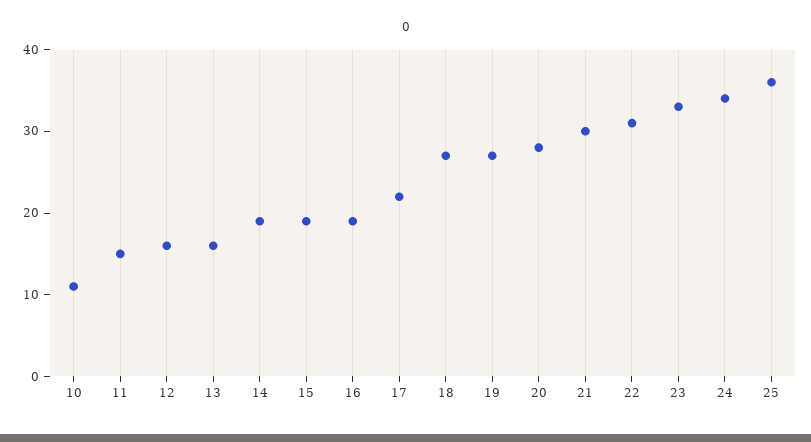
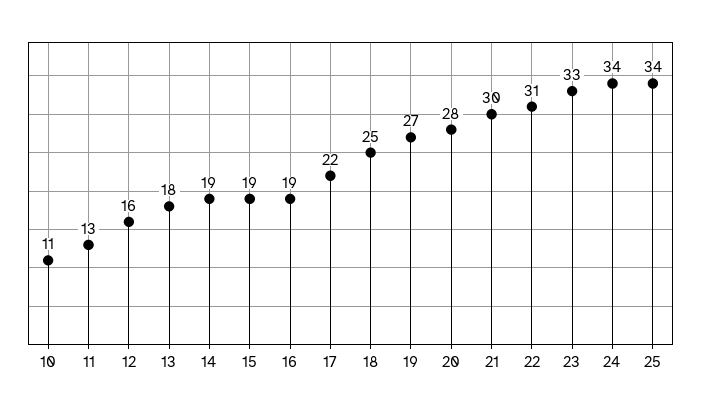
11: 15 -> 13
13: 16 -> 18
18: 27 -> 25
25: 36 -> 34

